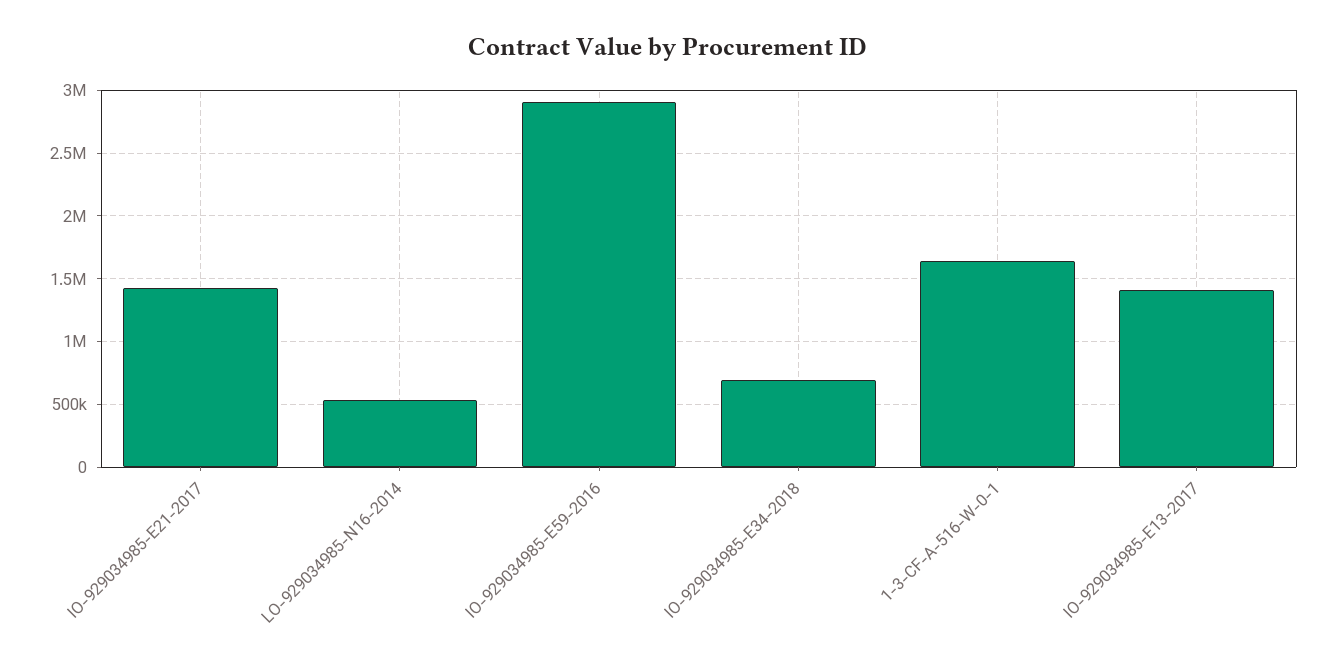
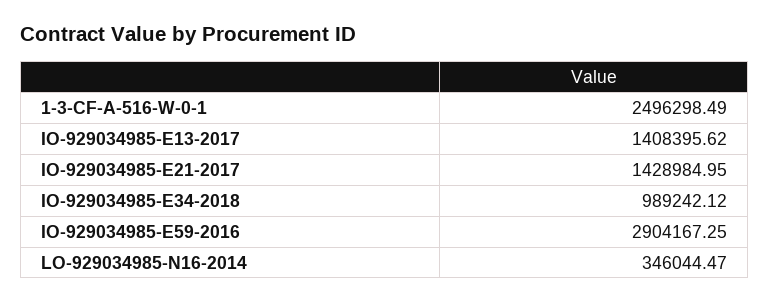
LO-929034985-N16-2014: 550000 -> 346044.47
IO-929034985-E34-2018: 700000 -> 989242.12
1-3-CF-A-516-W-0-1: 1650000 -> 2496298.49

